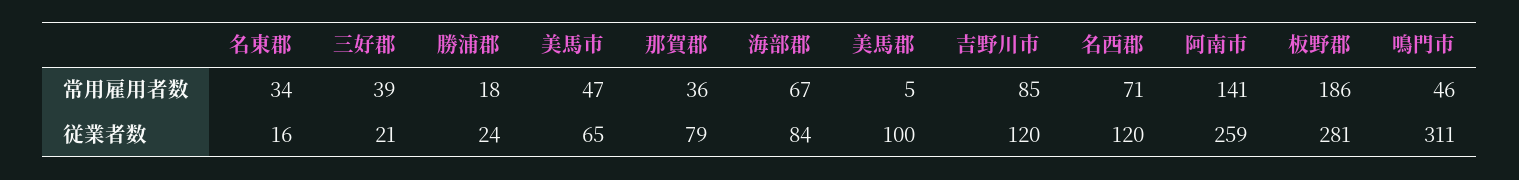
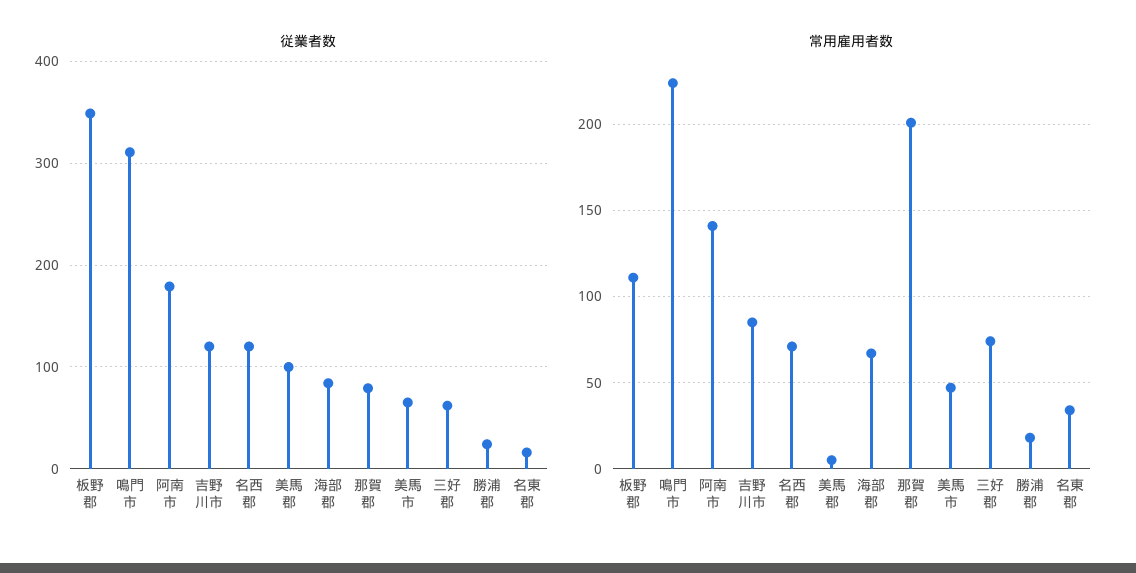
常用雇用者数, 三好郡: 39 -> 75
常用雇用者数, 那賀郡: 36 -> 200
常用雇用者数, 板野郡: 186 -> 110
常用雇用者数, 鳴門市: 46 -> 225
従業者数, 三好郡: 21 -> 60
従業者数, 阿南市: 259 -> 180
従業者数, 板野郡: 281 -> 350

